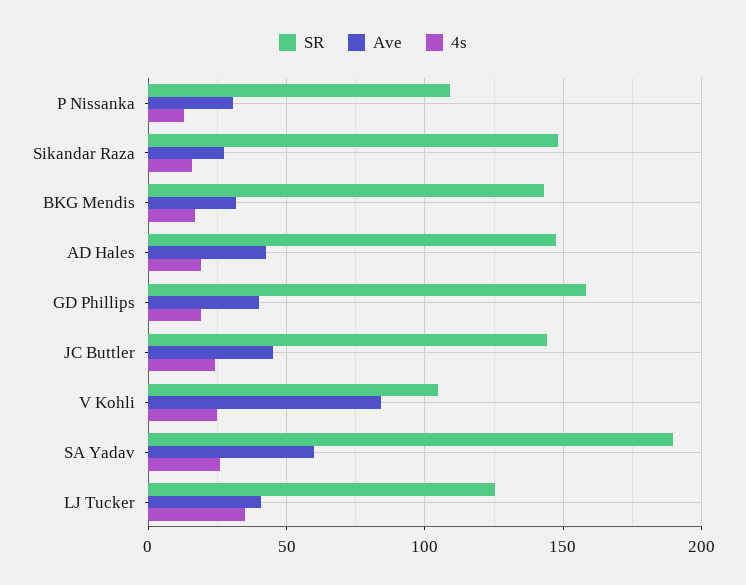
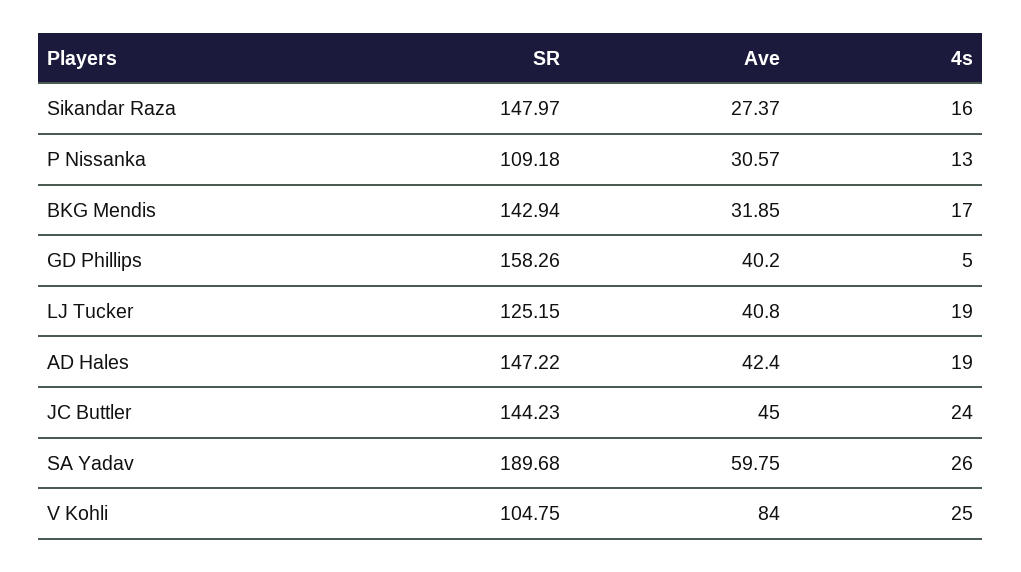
4s, GD Phillips: 20 -> 5
4s, LJ Tucker: 35 -> 19

